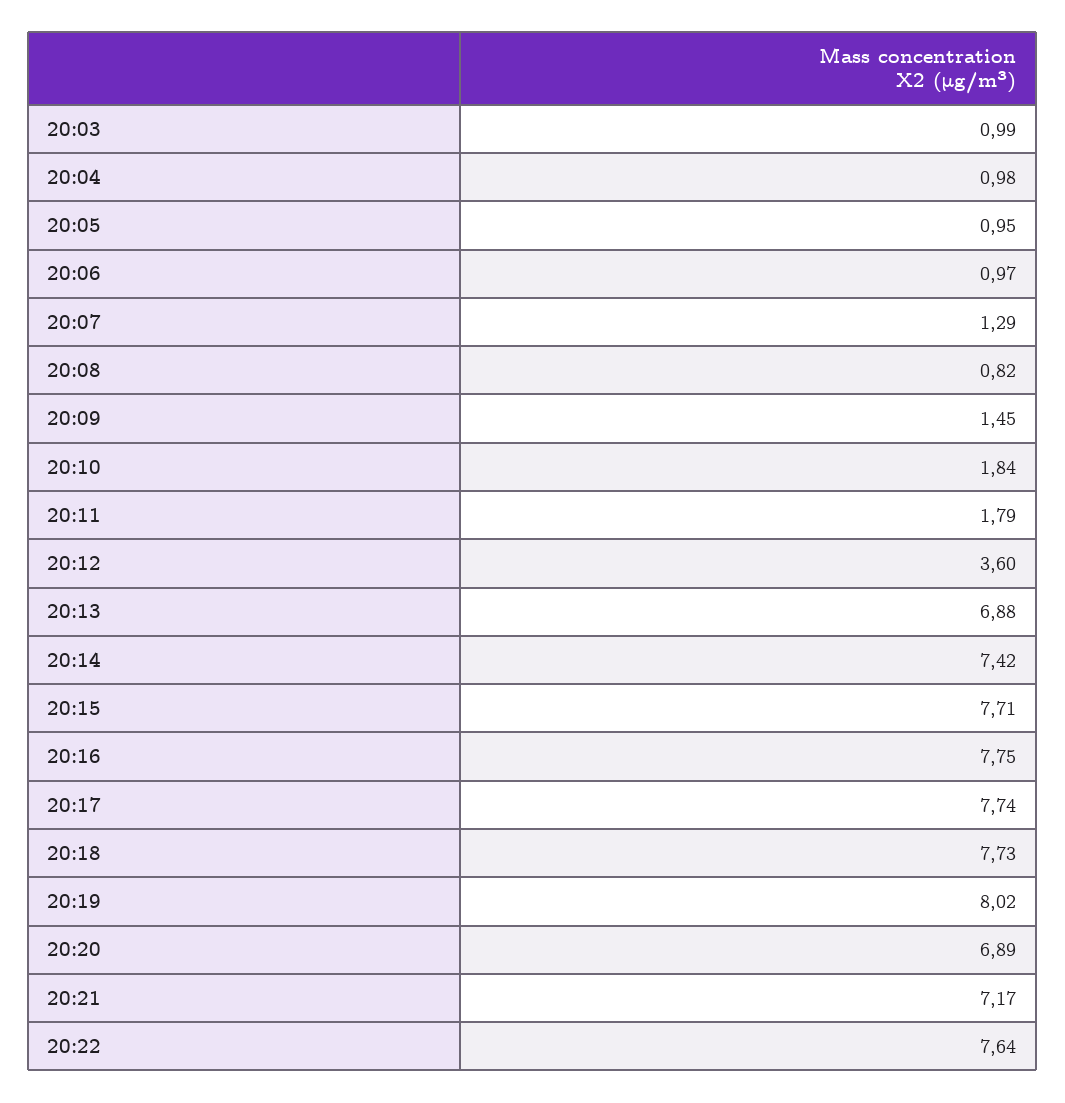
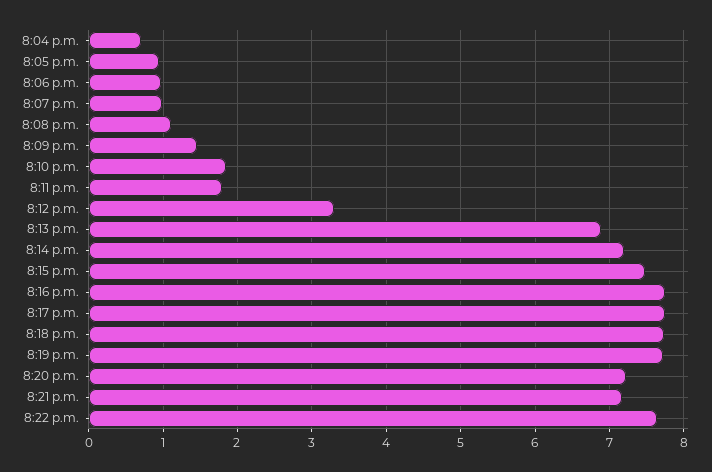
20:03: 0.99 -> none
20:04: 0.98 -> 0.7
20:07: 1.29 -> 1
20:08: 0.82 -> 1.1
20:12: 3.6 -> 3.3
20:14: 7.42 -> 7.2
20:15: 7.71 -> 7.5
20:19: 8.02 -> 7.7
20:20: 6.89 -> 7.2

